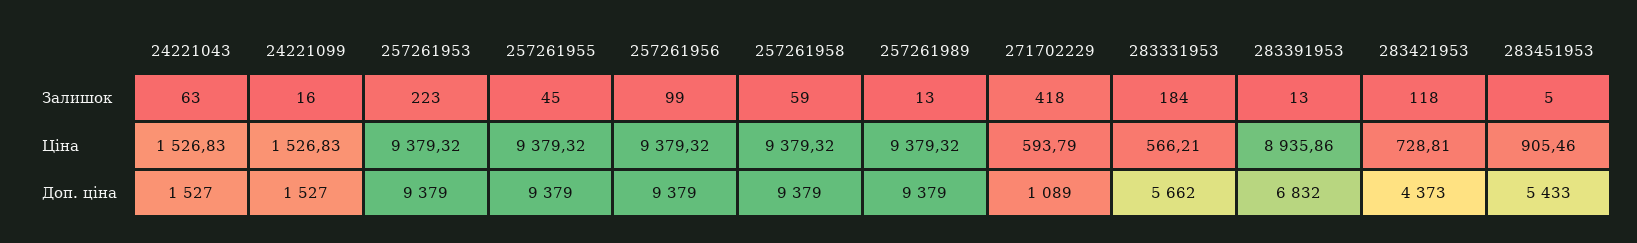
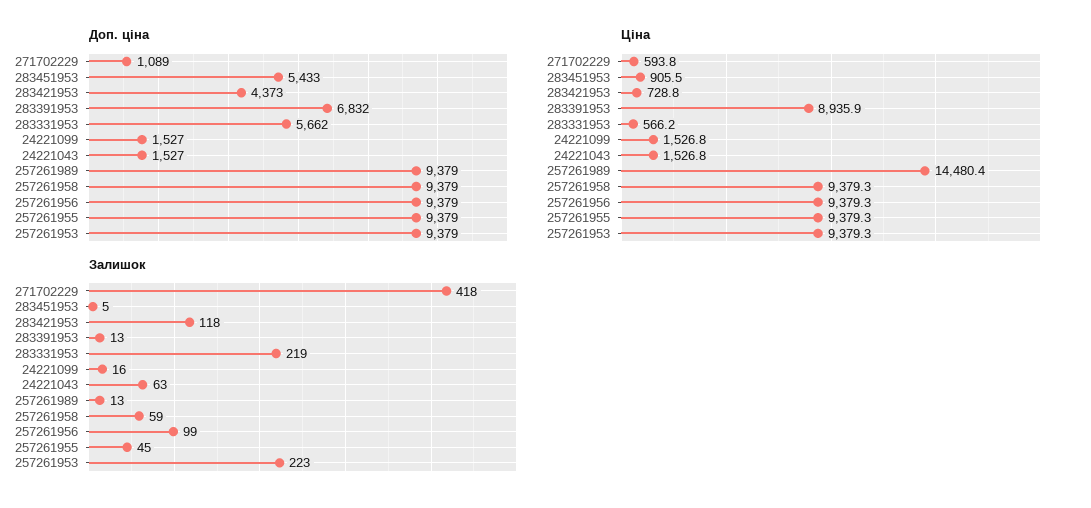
Залишок, 283331953: 184 -> 219
Ціна, 257261989: 9379.32 -> 14480.4

